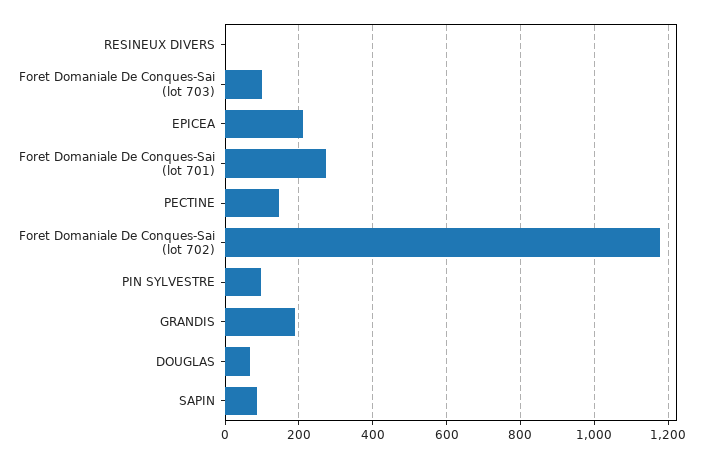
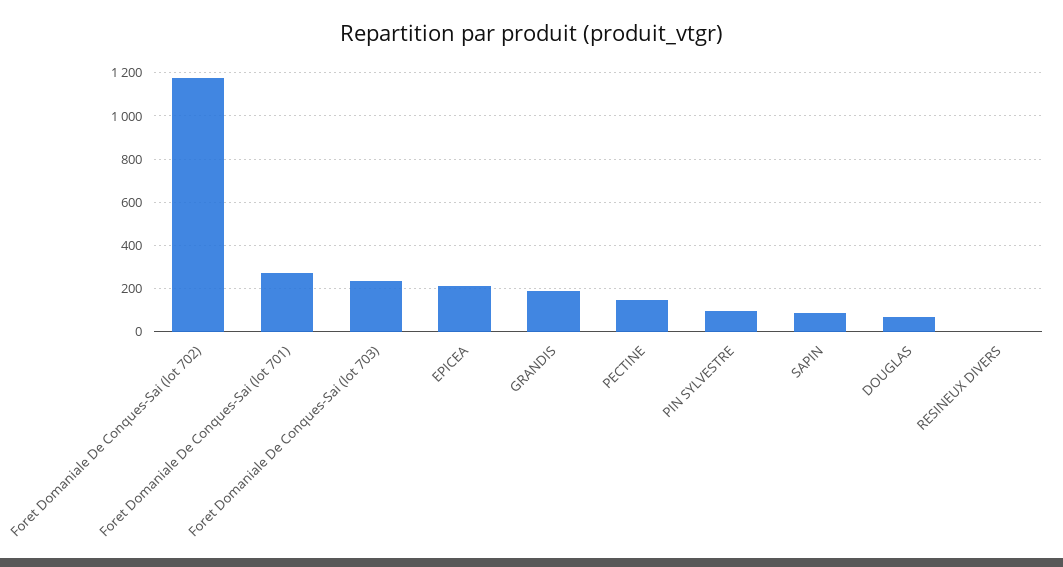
Foret Domaniale De Conques-Sai (lot 703): 100 -> 250

